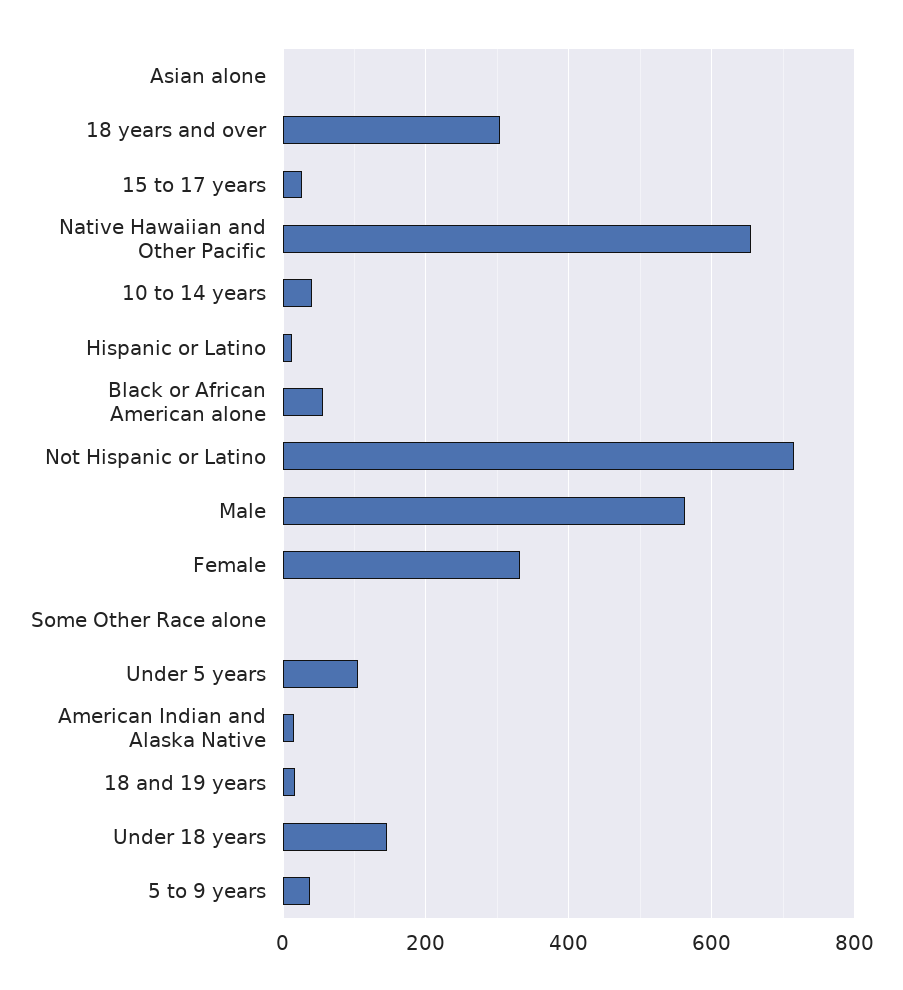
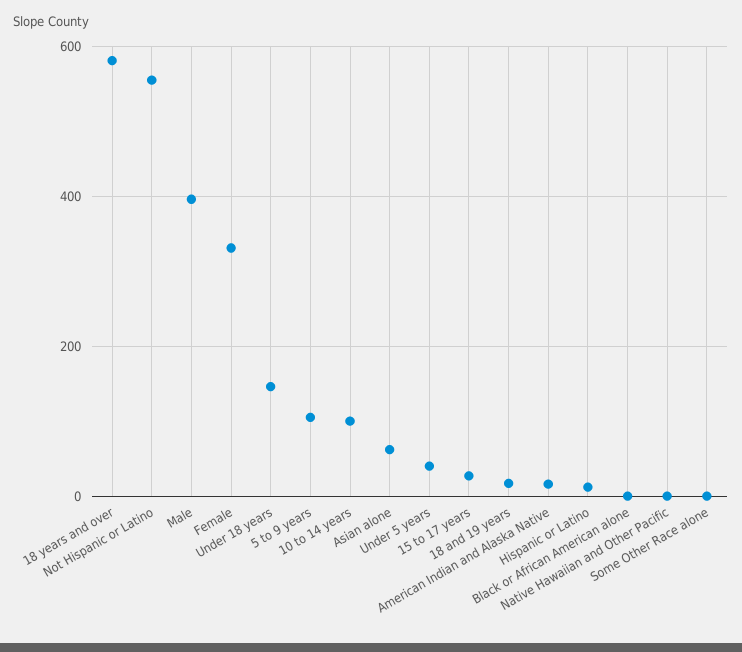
Asian alone: 0 -> 60
18 years and over: 300 -> 580
Native Hawaiian and Other Pacific: 660 -> 0
10 to 14 years: 40 -> 100
Black or African American alone: 60 -> 0
Not Hispanic or Latino: 720 -> 560
Male: 560 -> 400
Under 5 years: 100 -> 40
5 to 9 years: 40 -> 100

